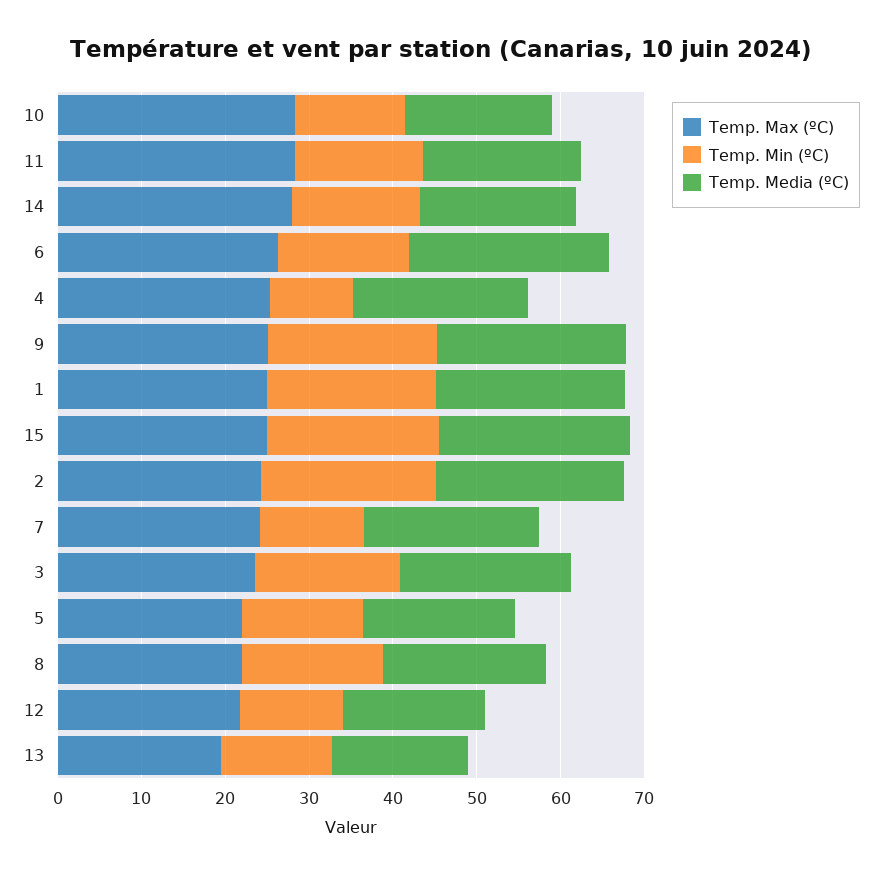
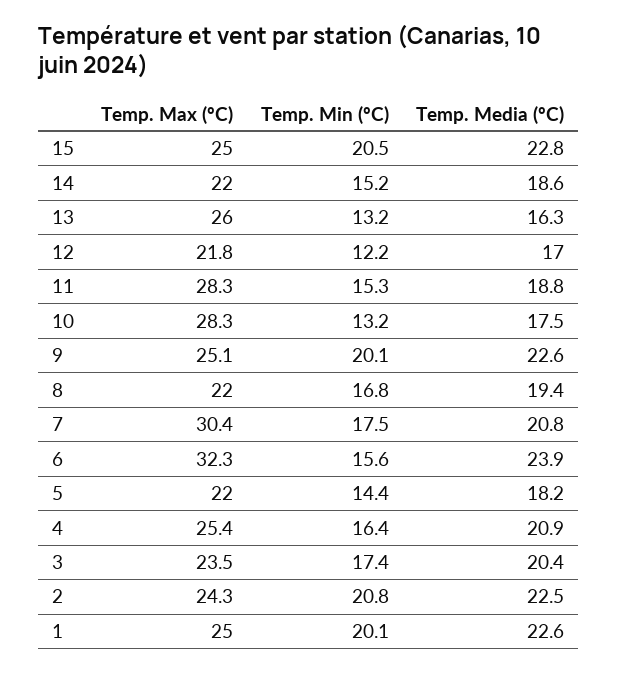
Temp. Max (ºC), 14: 28 -> 22
Temp. Max (ºC), 6: 26 -> 32.3
Temp. Min (ºC), 4: 10 -> 16.4
Temp. Max (ºC), 7: 24 -> 30.4
Temp. Min (ºC), 7: 12 -> 17.5
Temp. Max (ºC), 13: 20 -> 26

